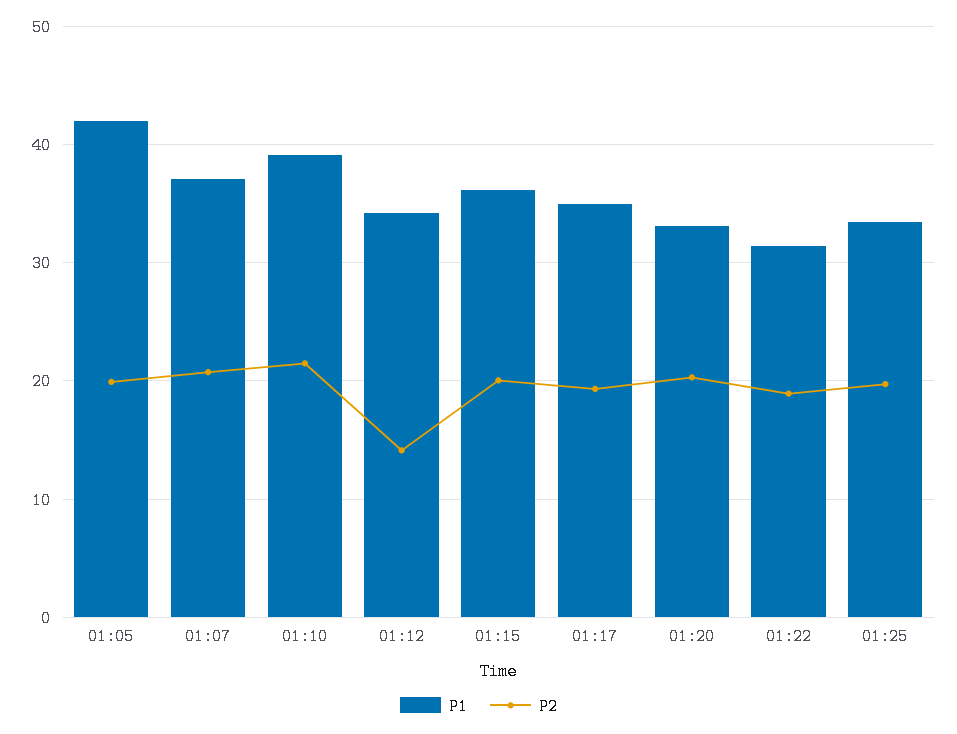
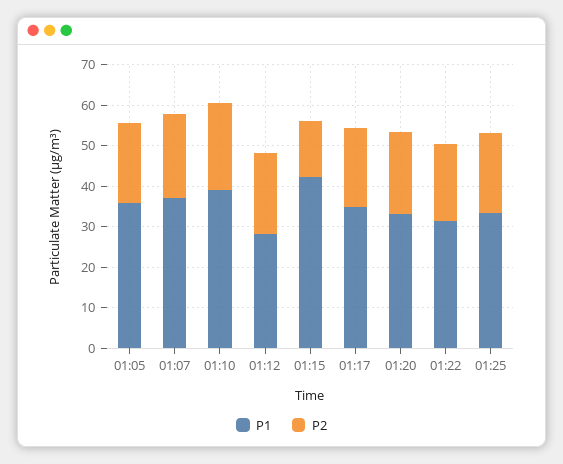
P1, 01:05: 42 -> 36
P1, 01:12: 34 -> 28
P2, 01:12: 14 -> 20
P1, 01:15: 36 -> 42
P2, 01:15: 20 -> 14

